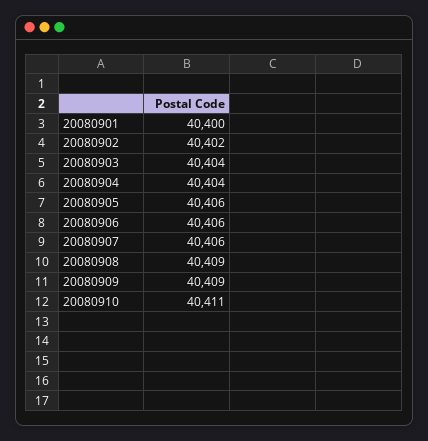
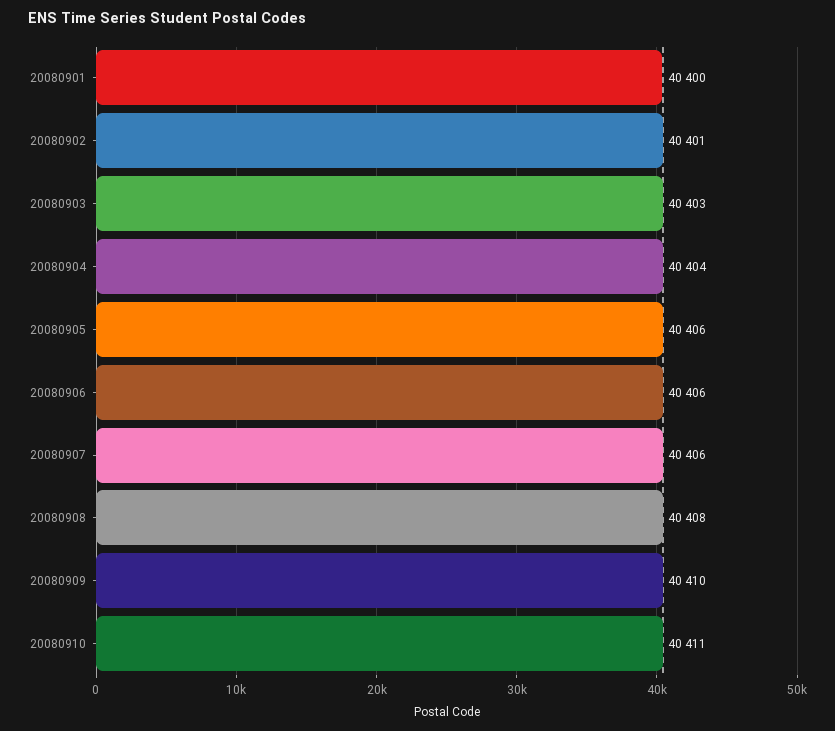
20080902: 40402 -> 40401
20080903: 40404 -> 40403
20080908: 40409 -> 40408
20080909: 40409 -> 40410

